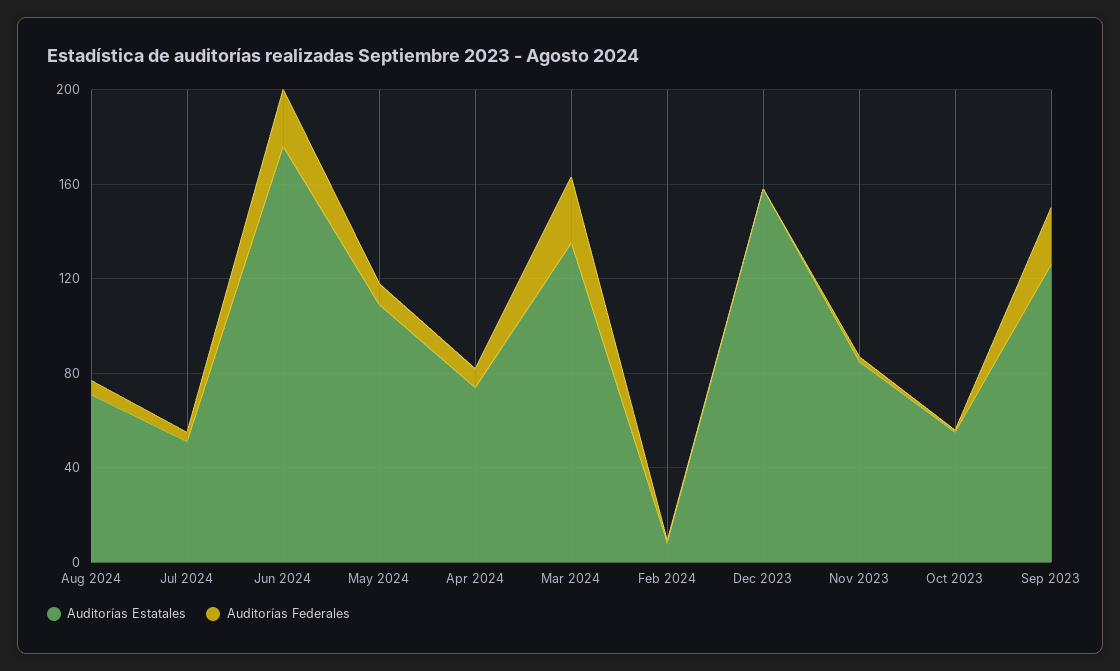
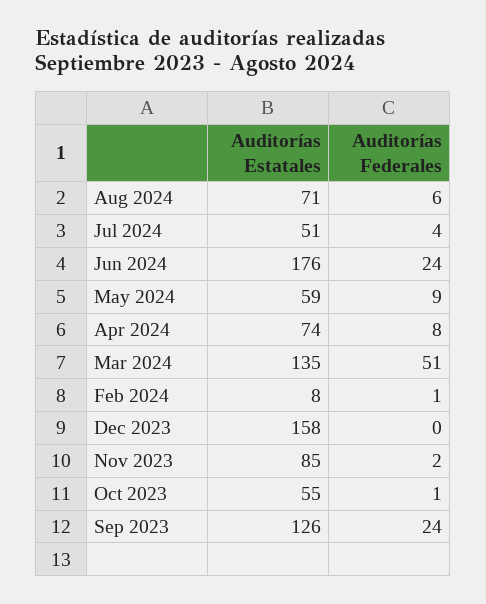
Auditorías Estatales, May 2024: 110 -> 59
Auditorías Federales, Mar 2024: 30 -> 51

